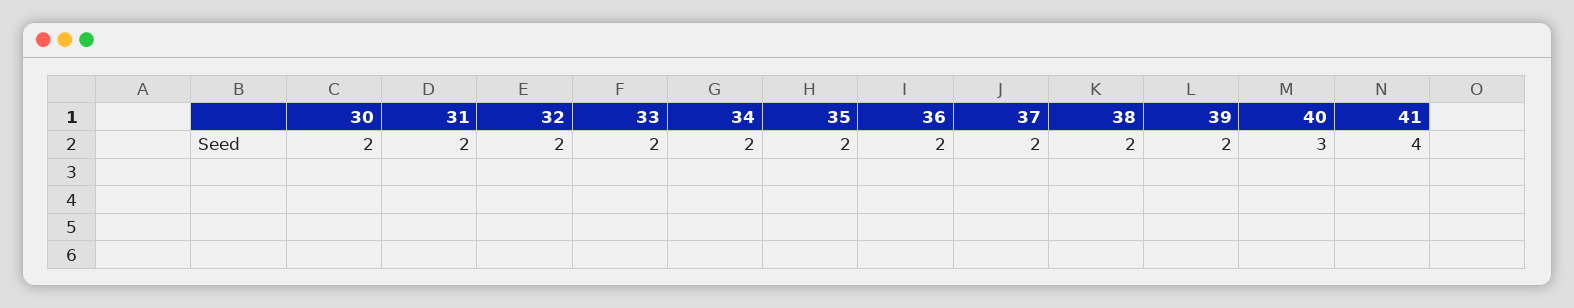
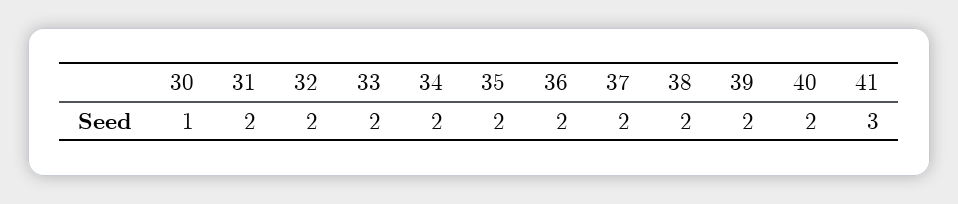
30: 2 -> 1
40: 3 -> 2
41: 4 -> 3

